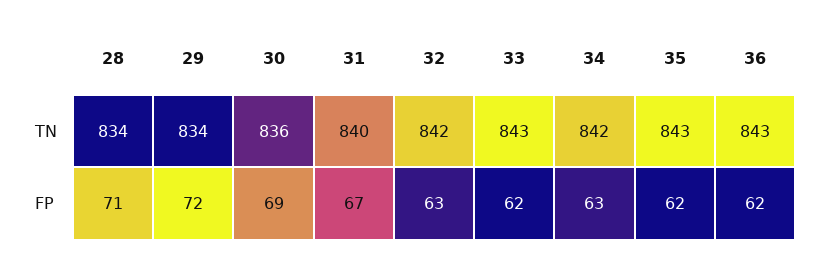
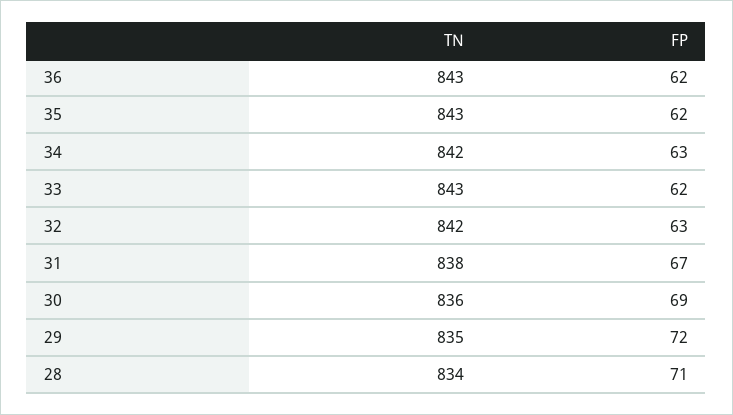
29, TN: 834 -> 835
31, TN: 840 -> 838

